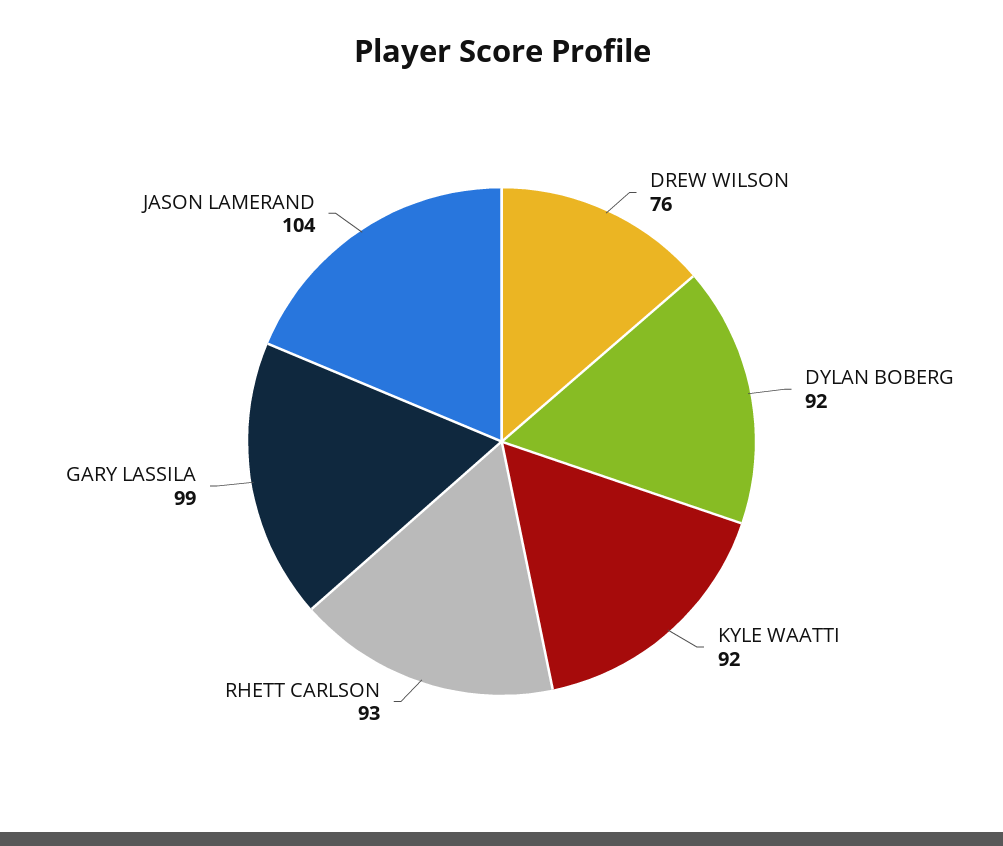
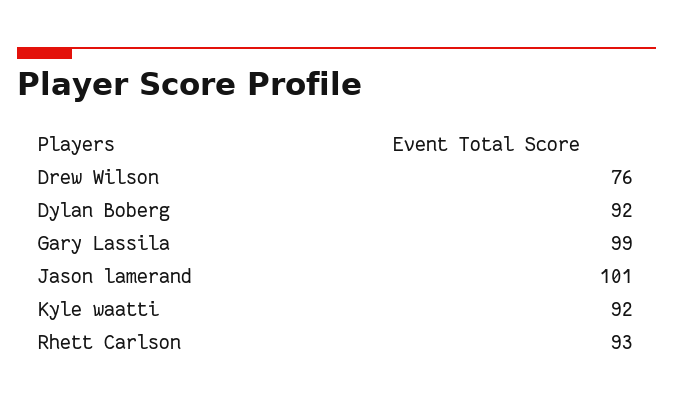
JASON LAMERAND: 104 -> 101

